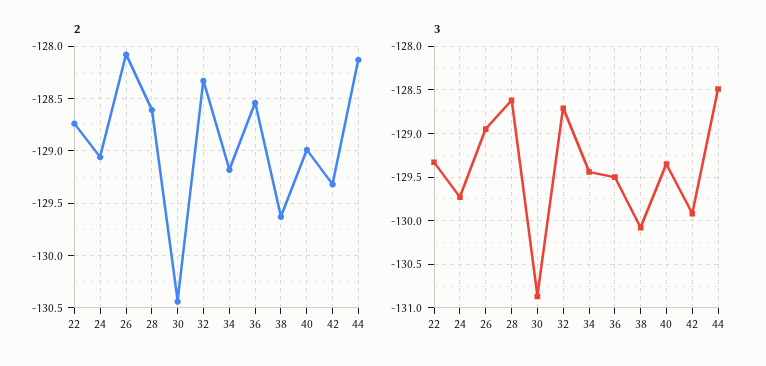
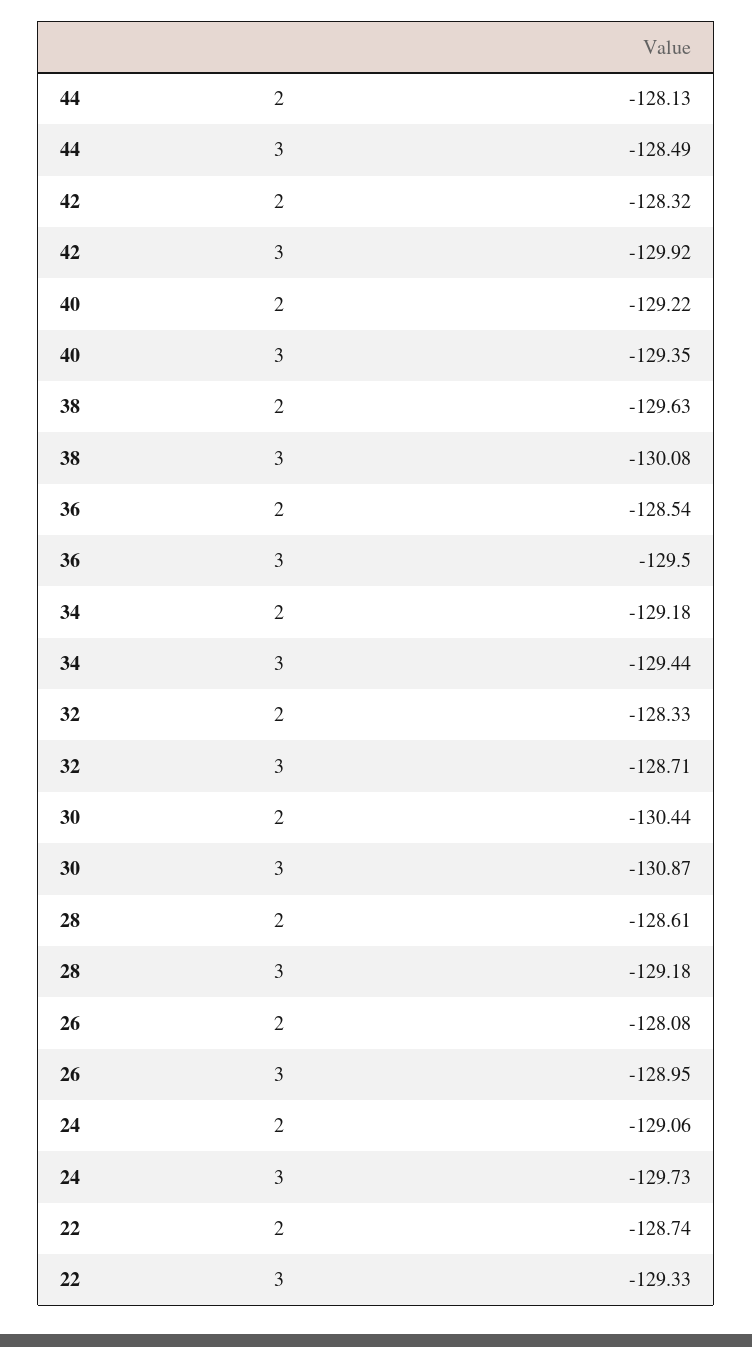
2, 40: -129 -> -129.22
2, 42: -129.3 -> -128.32
3, 28: -128.6 -> -129.18

